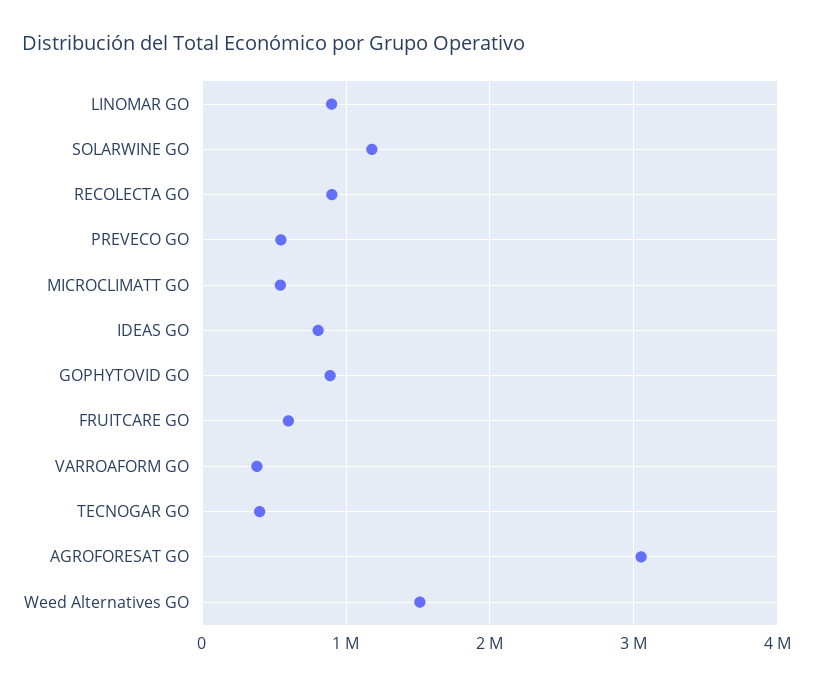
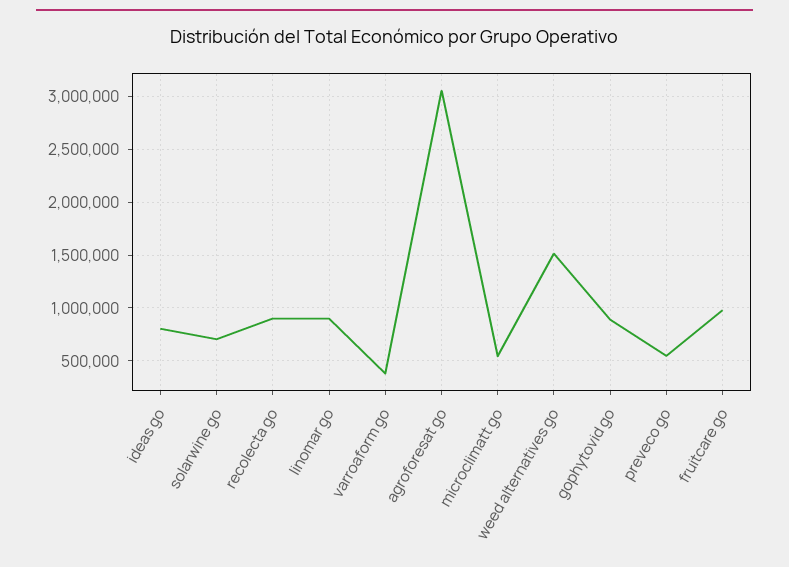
SOLARWINE GO: 1200000 -> 700000
FRUITCARE GO: 600000 -> 1000000
TECNOGAR GO: 400000 -> none

